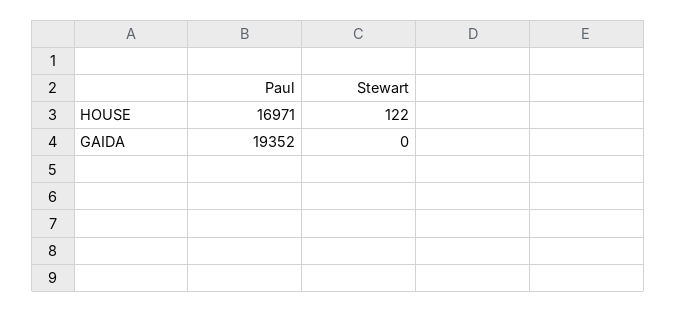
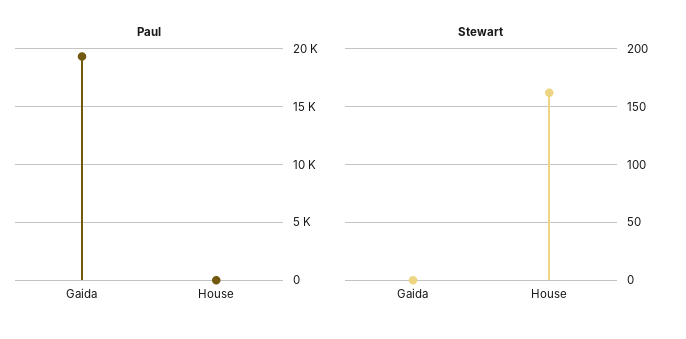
Paul, HOUSE: 16971 -> 0
Stewart, HOUSE: 122 -> 160

